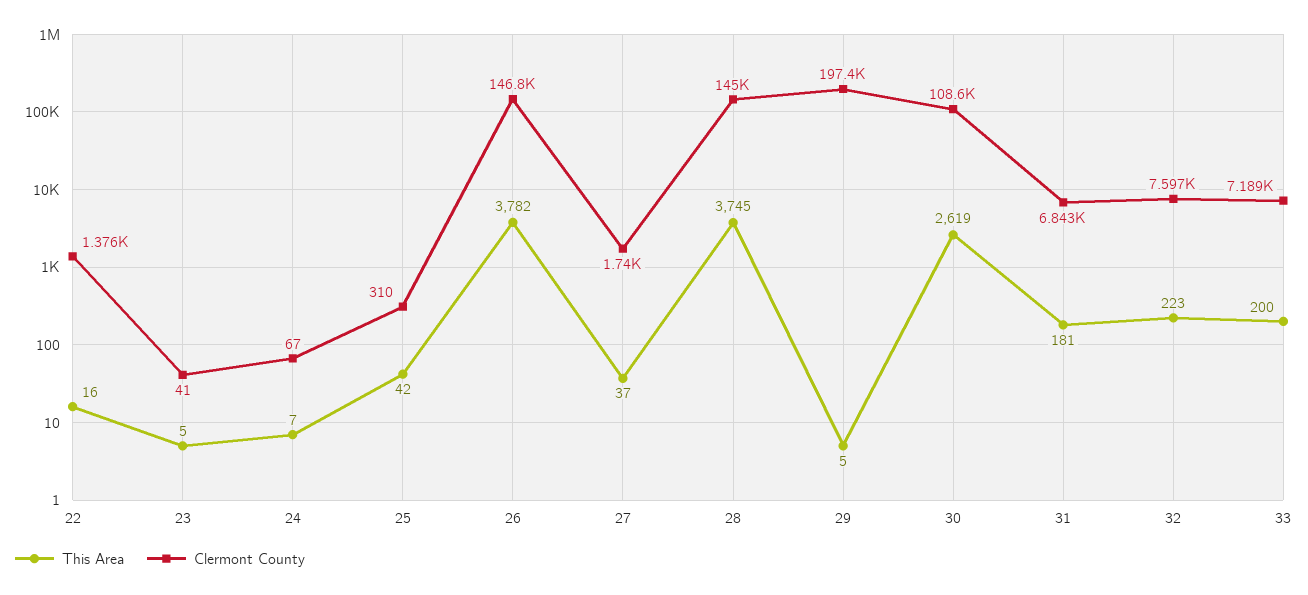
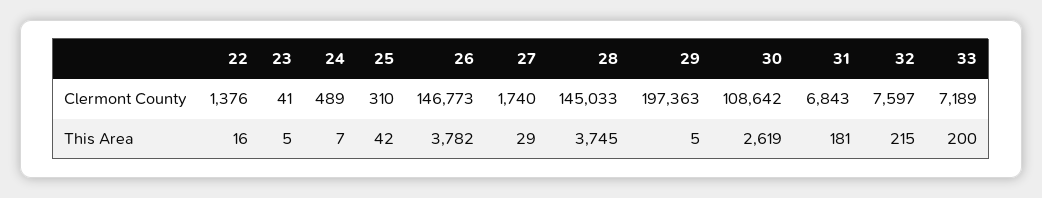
Clermont County, 24: 67 -> 489
This Area, 27: 37 -> 29
This Area, 32: 223 -> 215

